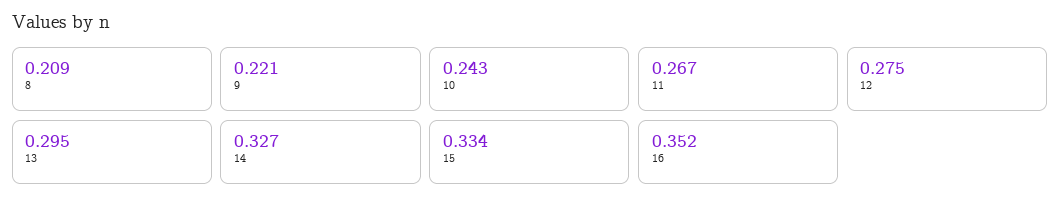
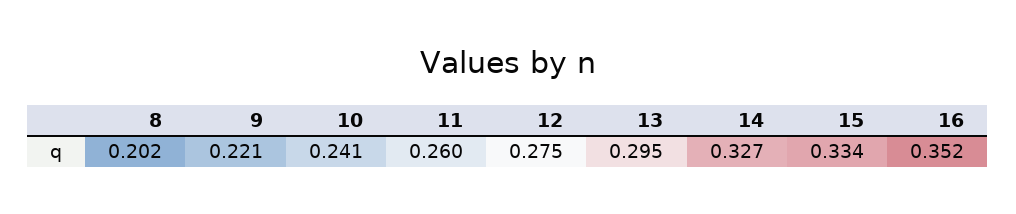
8: 0.209 -> 0.202
10: 0.243 -> 0.241
11: 0.267 -> 0.26

